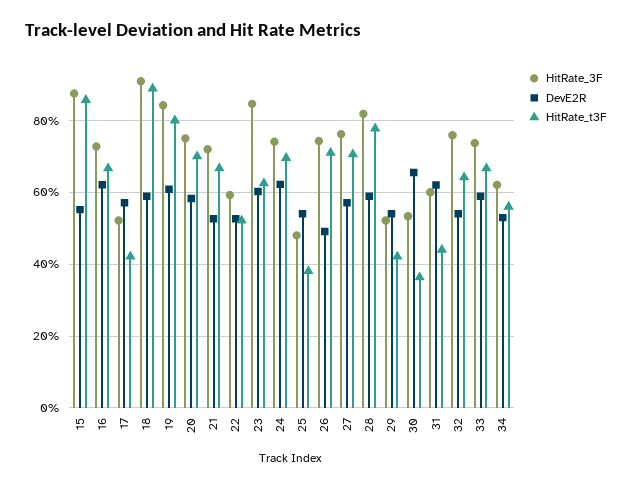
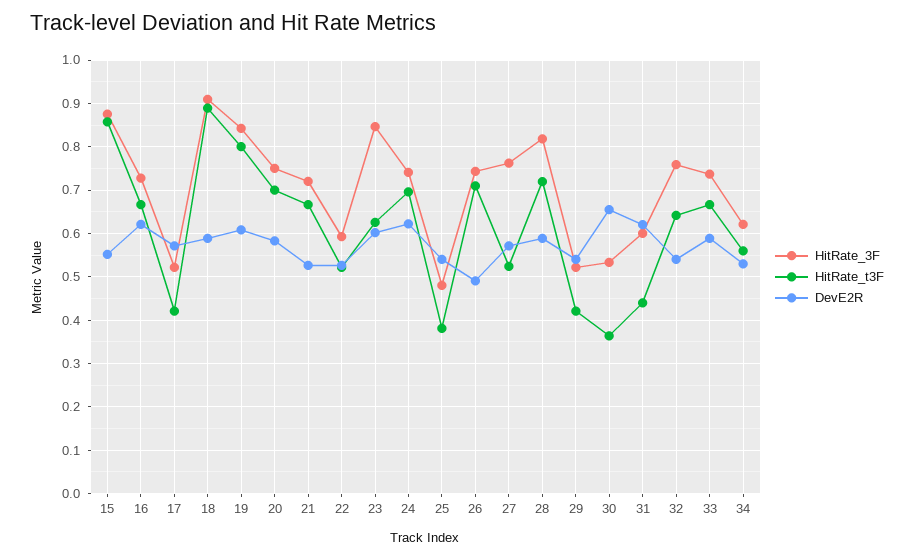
HitRate_t3F, 27: 0.7 -> 0.52
HitRate_t3F, 28: 0.78 -> 0.72

